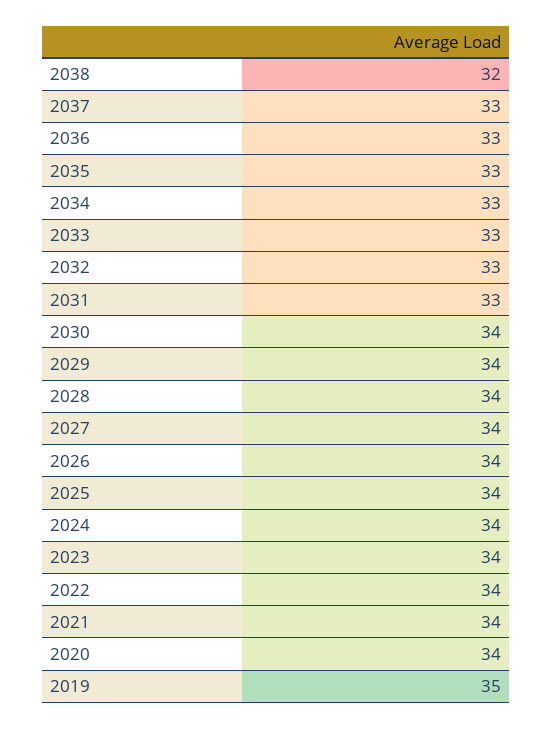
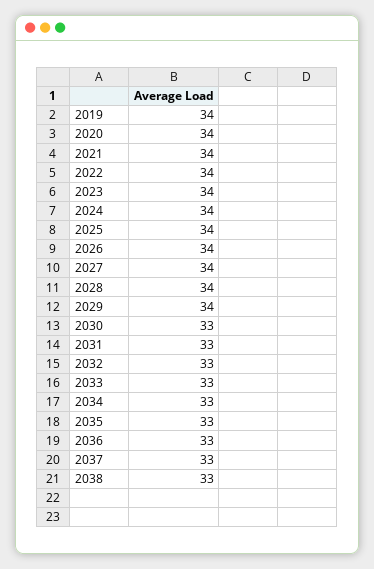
2038: 32 -> 33
2030: 34 -> 33
2019: 35 -> 34

